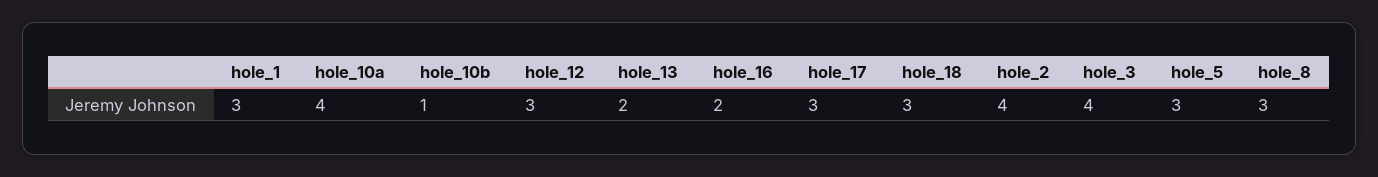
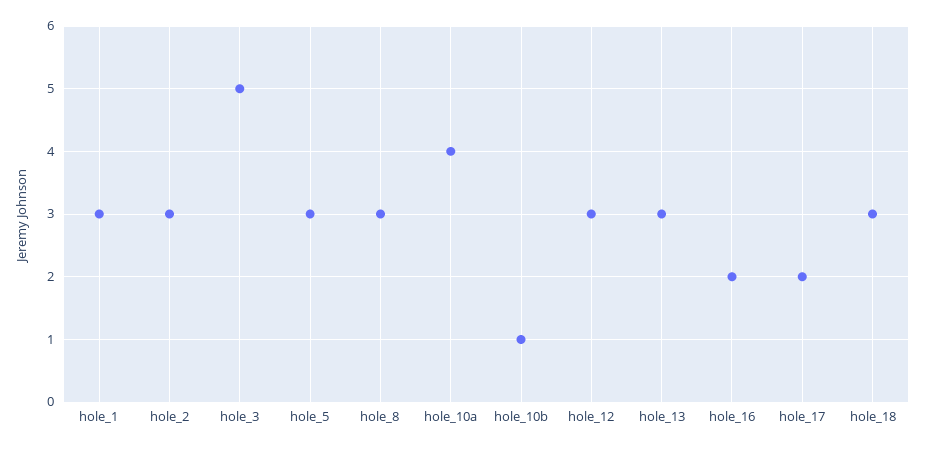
hole_13: 2 -> 3
hole_17: 3 -> 2
hole_2: 4 -> 3
hole_3: 4 -> 5

